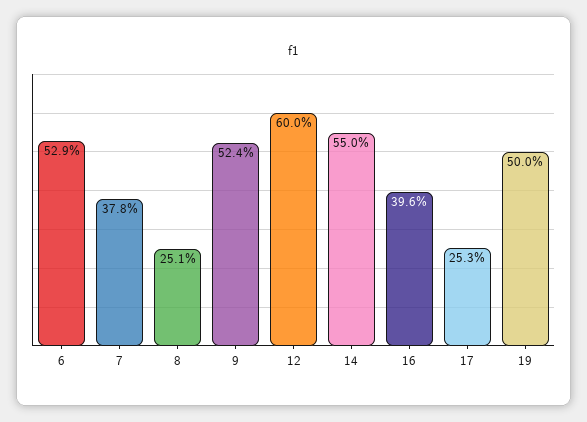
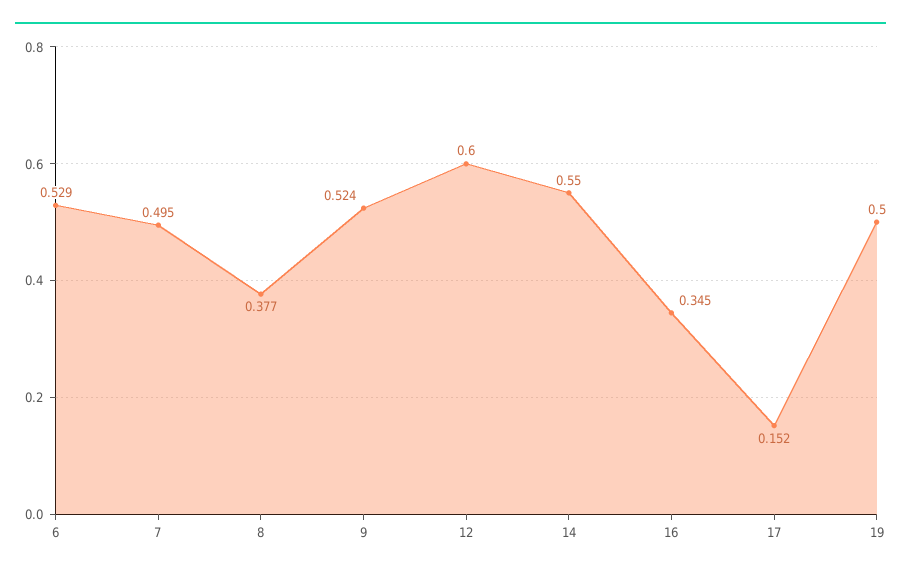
7: 0.378 -> 0.495
8: 0.251 -> 0.377
16: 0.396 -> 0.345
17: 0.253 -> 0.152

